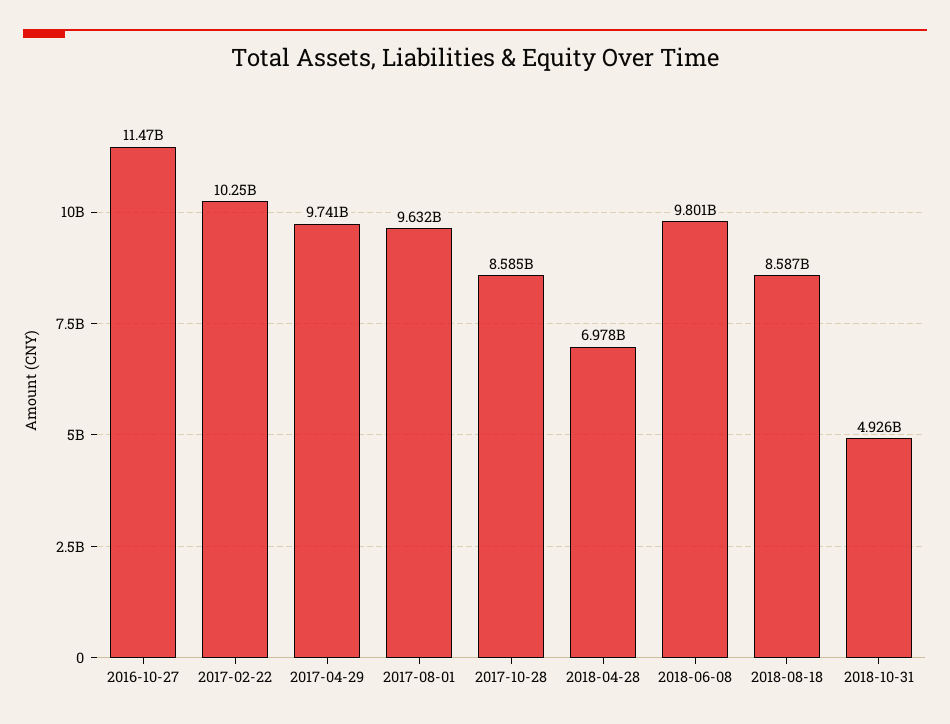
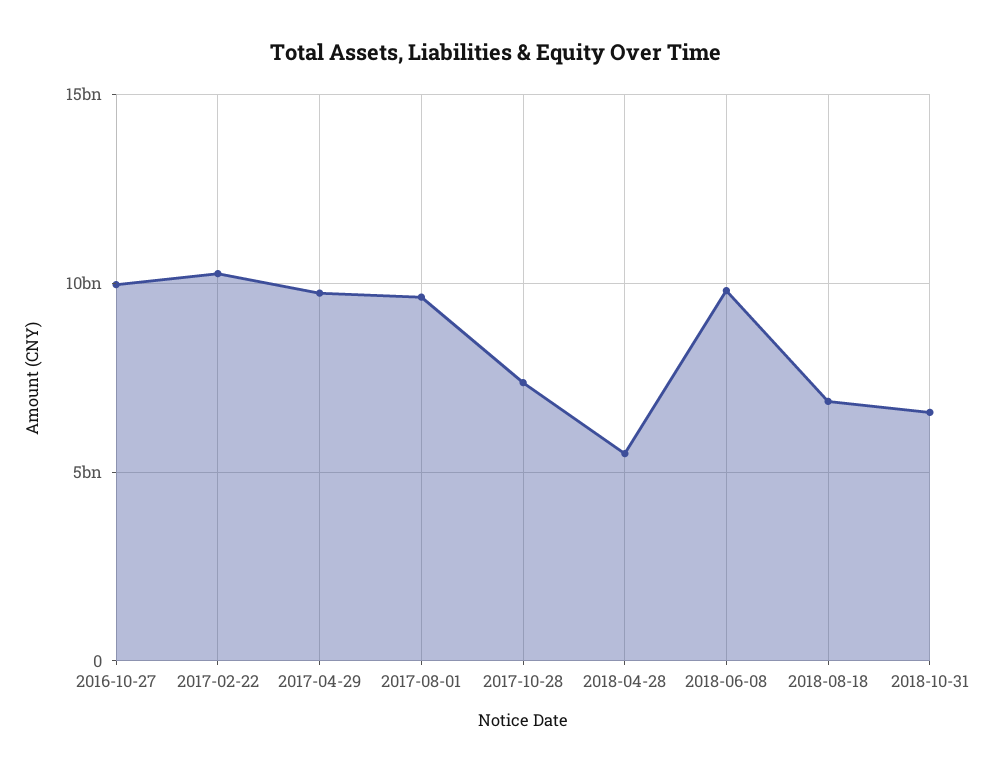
2016-10-27: 11470000000 -> 10000000000
2017-10-28: 8585000000 -> 7500000000
2018-04-28: 6978000000 -> 5500000000
2018-08-18: 8587000000 -> 7000000000
2018-10-31: 4926000000 -> 6500000000

